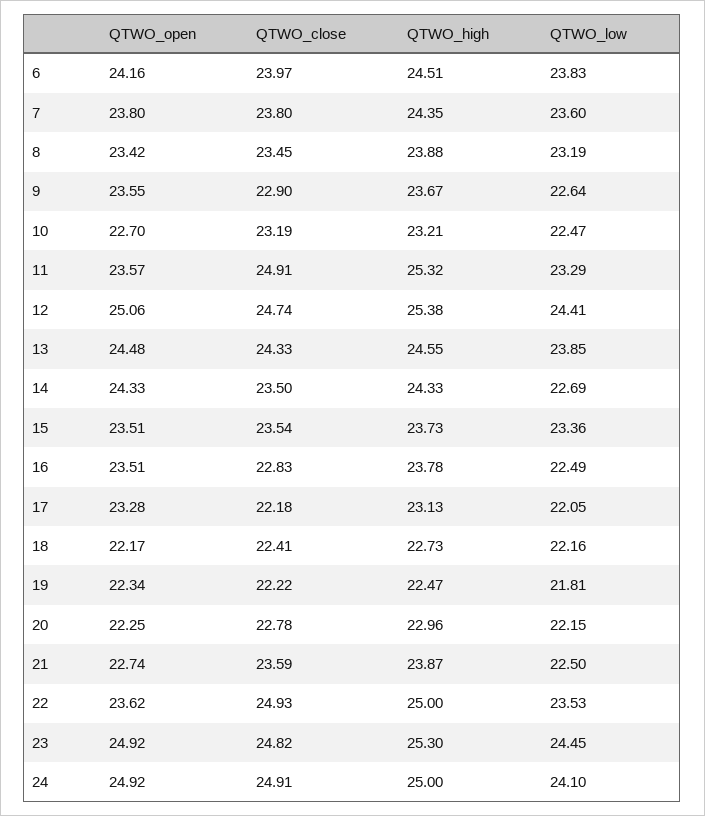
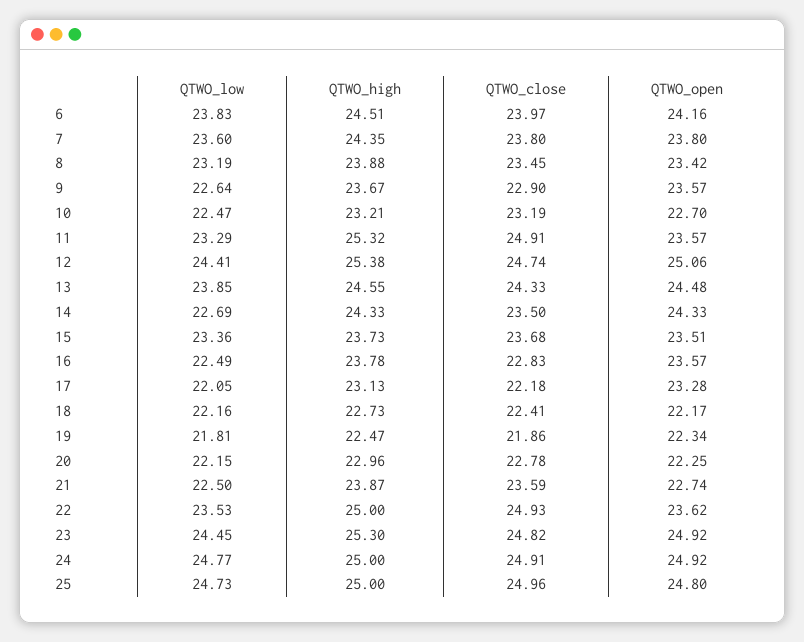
QTWO_open, 9: 23.55 -> 23.57
QTWO_close, 15: 23.54 -> 23.68
QTWO_open, 16: 23.51 -> 23.57
QTWO_close, 19: 22.22 -> 21.86
QTWO_low, 24: 24.1 -> 24.77
QTWO_low, 25: none -> 24.73
QTWO_high, 25: none -> 25
QTWO_close, 25: none -> 24.96
QTWO_open, 25: none -> 24.8

